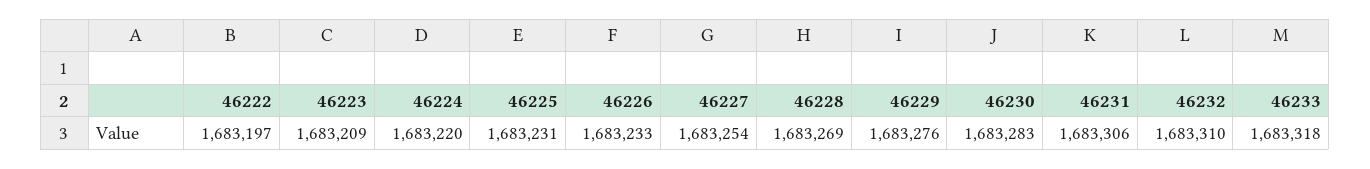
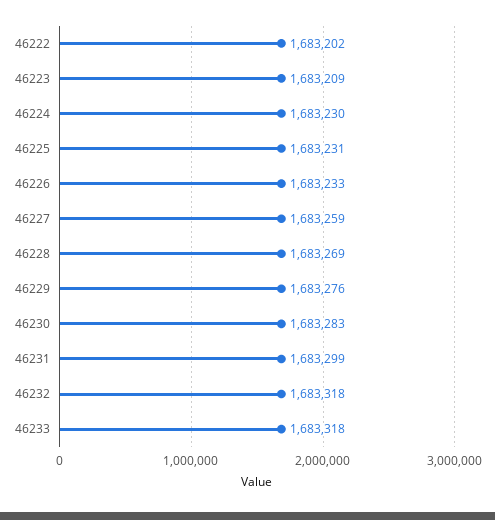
46222: 1683197 -> 1683202
46224: 1683220 -> 1683230
46227: 1683254 -> 1683259
46231: 1683306 -> 1683299
46232: 1683310 -> 1683318

